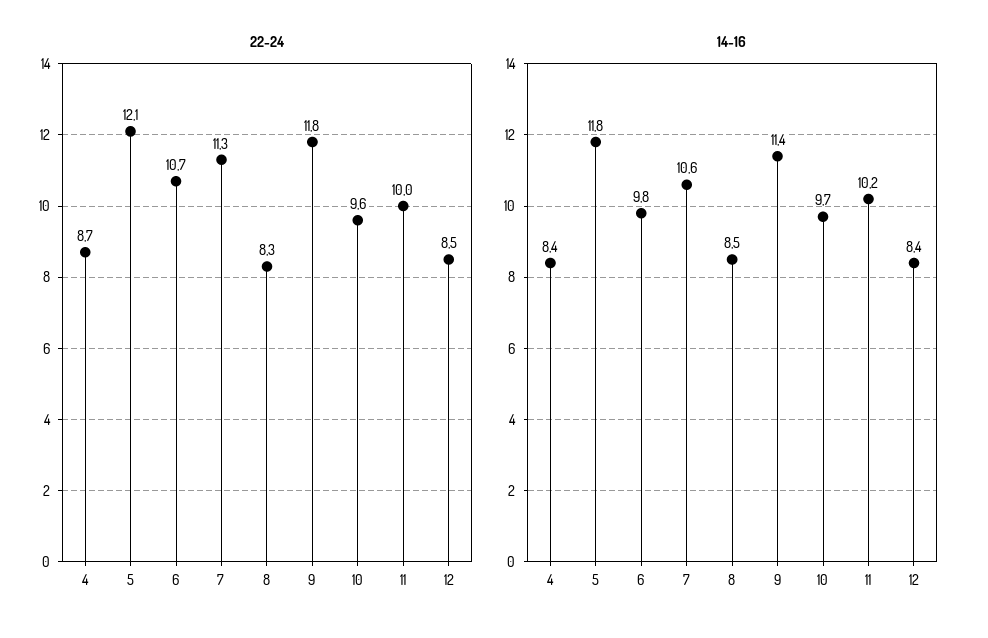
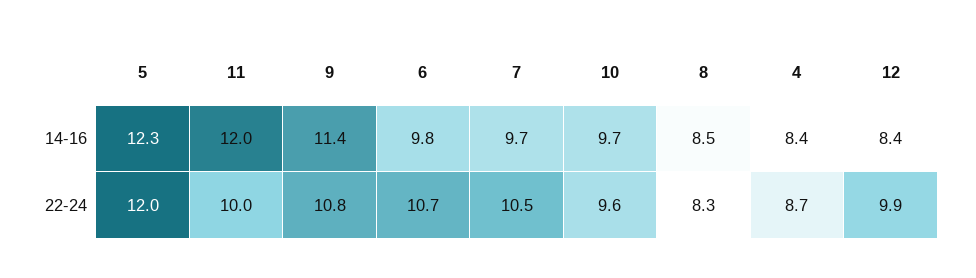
22-24, 5: 12.1 -> 12
22-24, 7: 11.3 -> 10.5
22-24, 9: 11.8 -> 10.8
22-24, 12: 8.5 -> 9.9
14-16, 5: 11.8 -> 12.3
14-16, 7: 10.6 -> 9.7
14-16, 11: 10.2 -> 12

